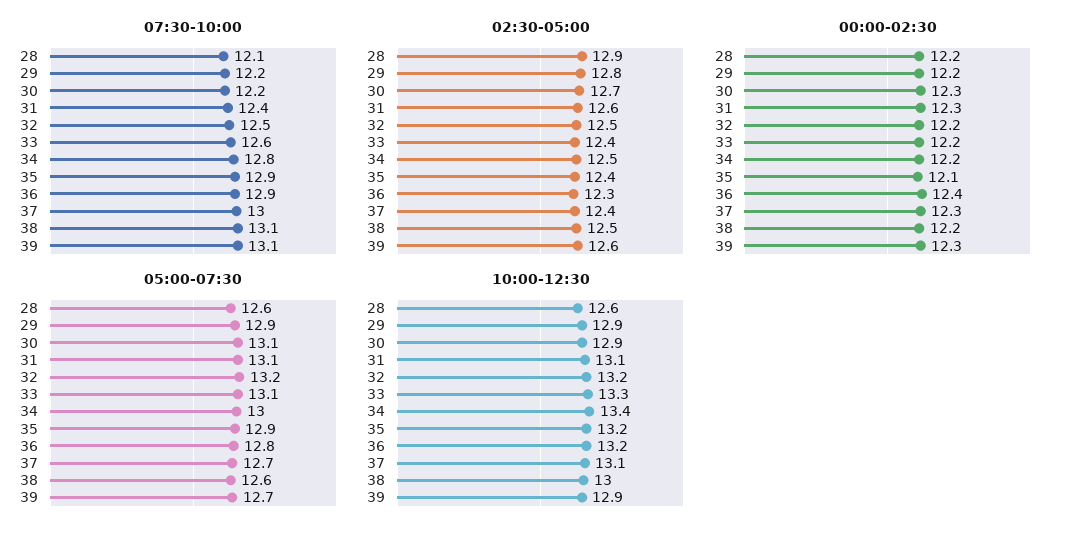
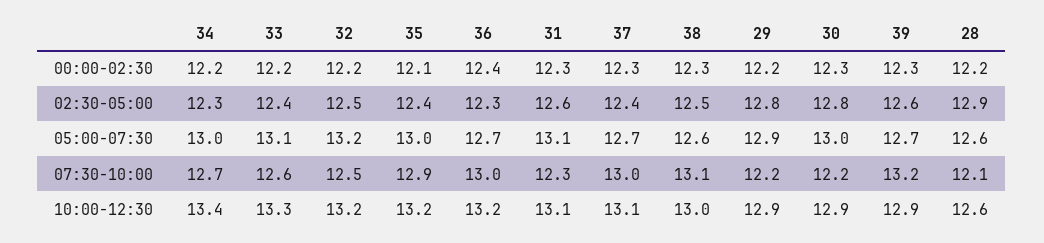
07:30-10:00, 31: 12.4 -> 12.3
07:30-10:00, 34: 12.8 -> 12.7
07:30-10:00, 36: 12.9 -> 13
07:30-10:00, 39: 13.1 -> 13.2
02:30-05:00, 30: 12.7 -> 12.8
02:30-05:00, 34: 12.5 -> 12.3
00:00-02:30, 38: 12.2 -> 12.3
05:00-07:30, 30: 13.1 -> 13
05:00-07:30, 35: 12.9 -> 13
05:00-07:30, 36: 12.8 -> 12.7

